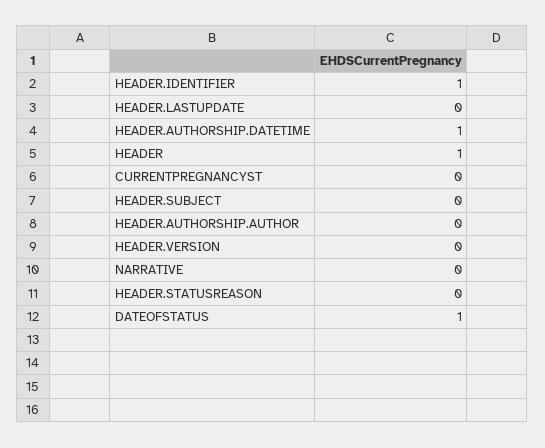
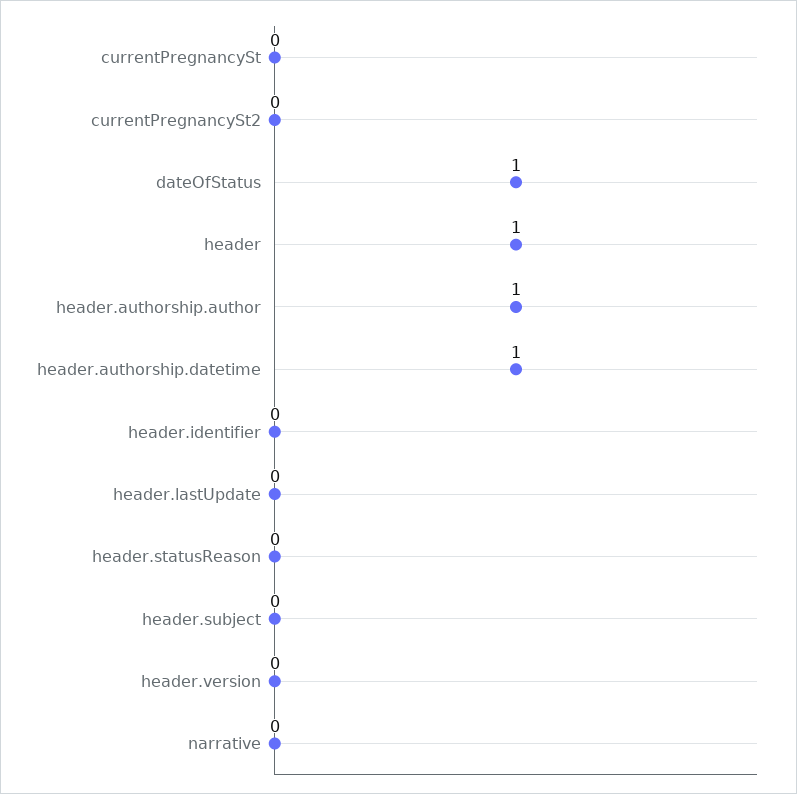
HEADER.IDENTIFIER: 1 -> 0
HEADER.AUTHORSHIP.AUTHOR: 0 -> 1
currentPregnancySt2: none -> 0

